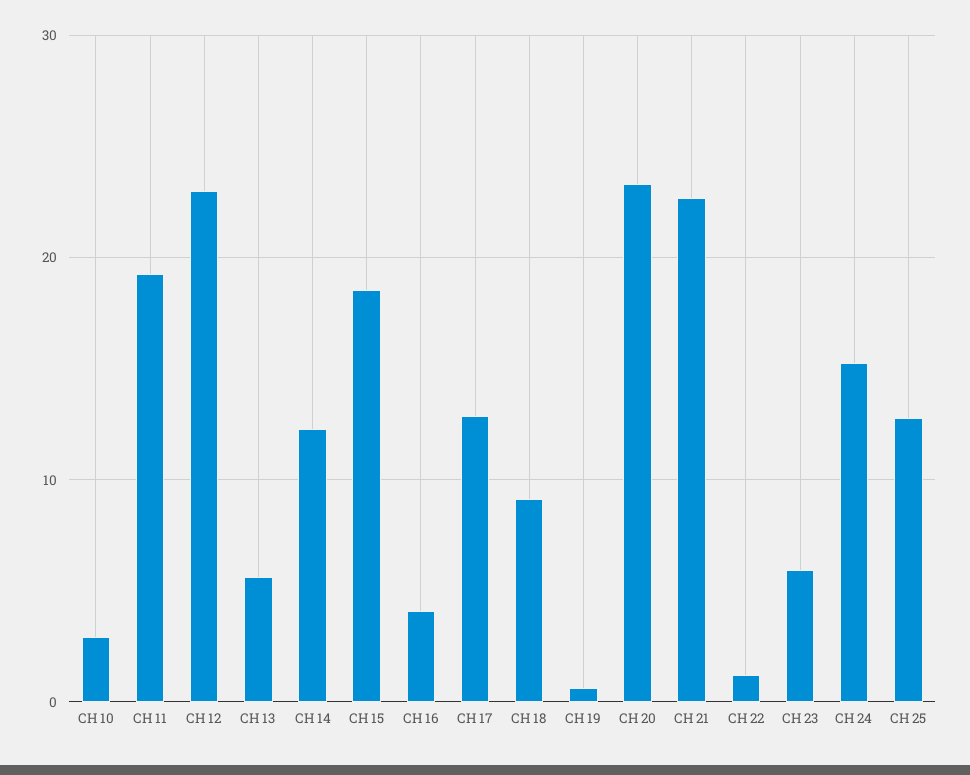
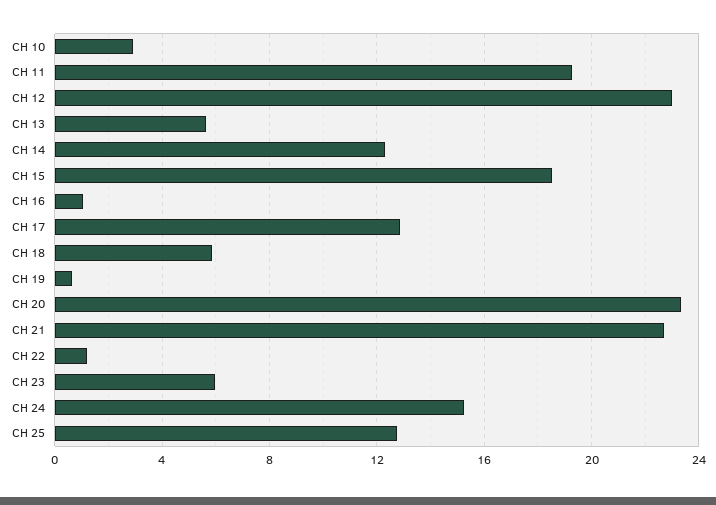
CH 16: 4 -> 1
CH 18: 9 -> 6

